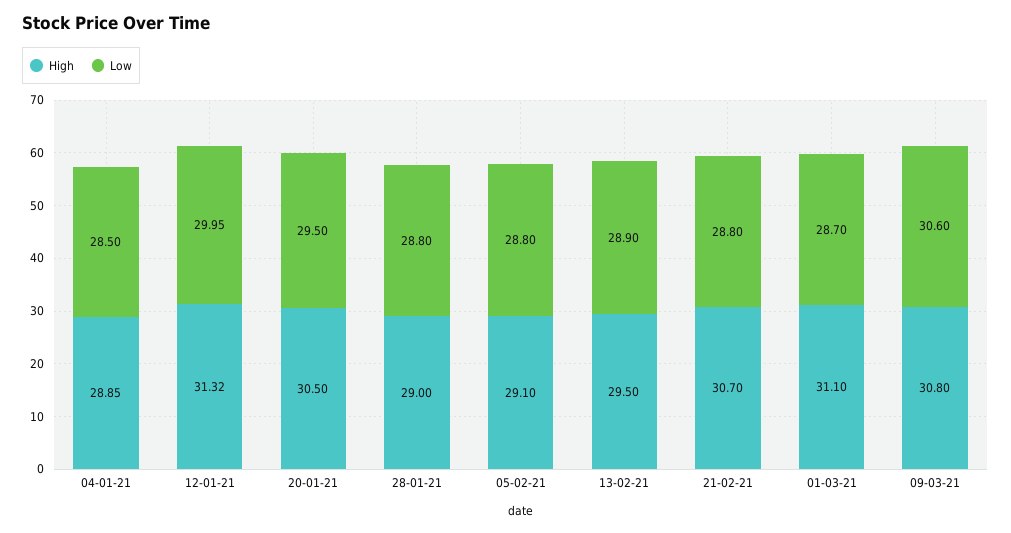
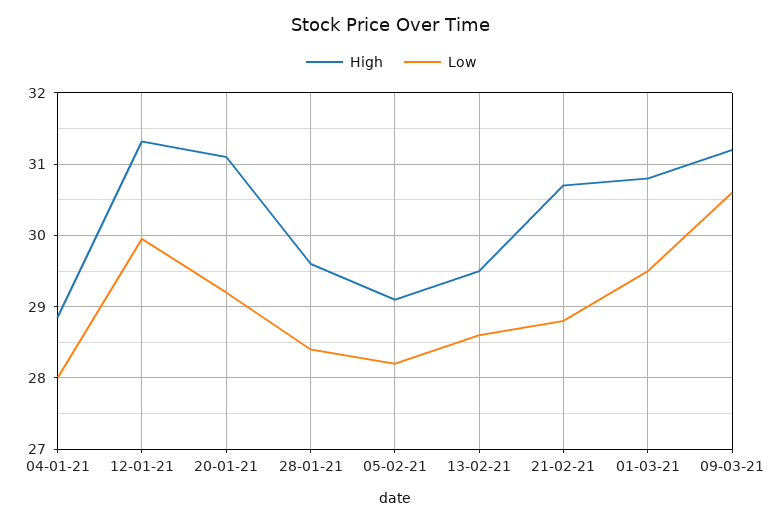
Low, 04-01-21: 28.5 -> 28
High, 20-01-21: 30.5 -> 31.1
Low, 20-01-21: 29.5 -> 29.2
High, 28-01-21: 29 -> 29.6
Low, 28-01-21: 28.8 -> 28.4
Low, 05-02-21: 28.8 -> 28.2
Low, 13-02-21: 28.9 -> 28.6
High, 01-03-21: 31.1 -> 30.8
Low, 01-03-21: 28.7 -> 29.5
High, 09-03-21: 30.8 -> 31.2

